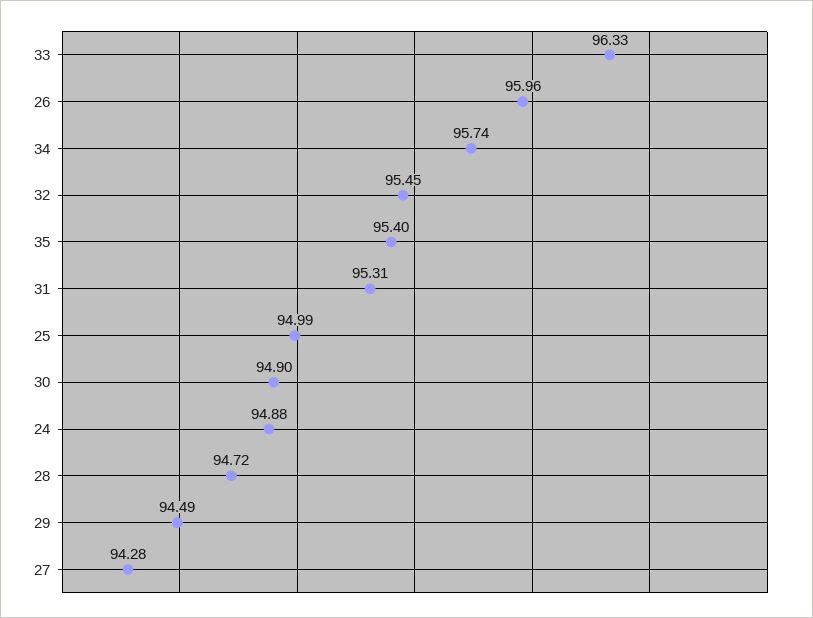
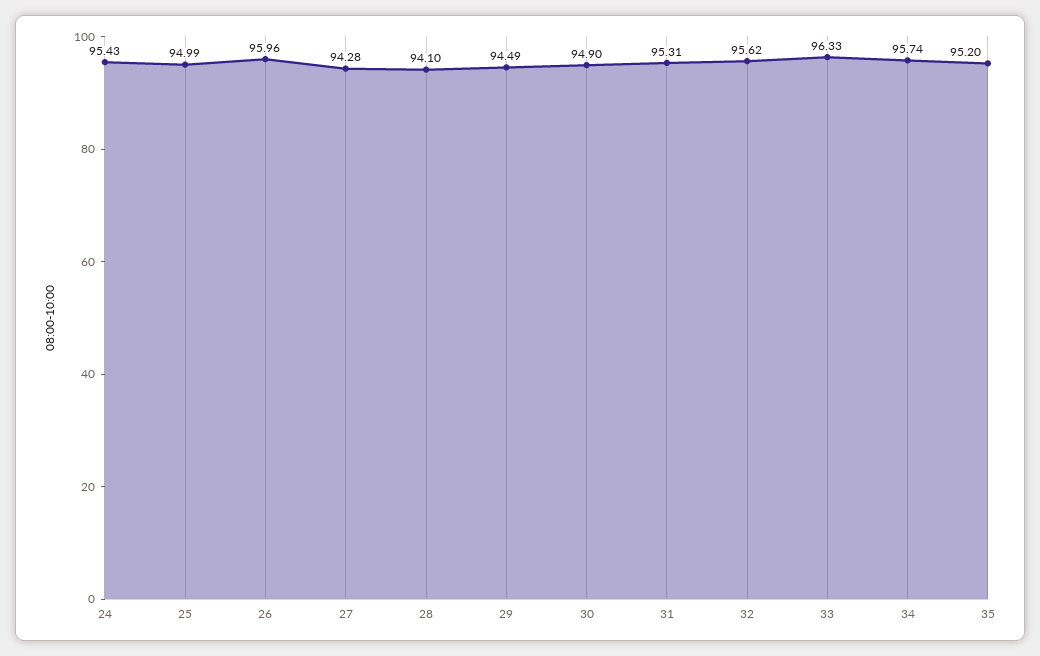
32: 95.45 -> 95.62
35: 95.4 -> 95.2
24: 94.88 -> 95.43
28: 94.72 -> 94.1

